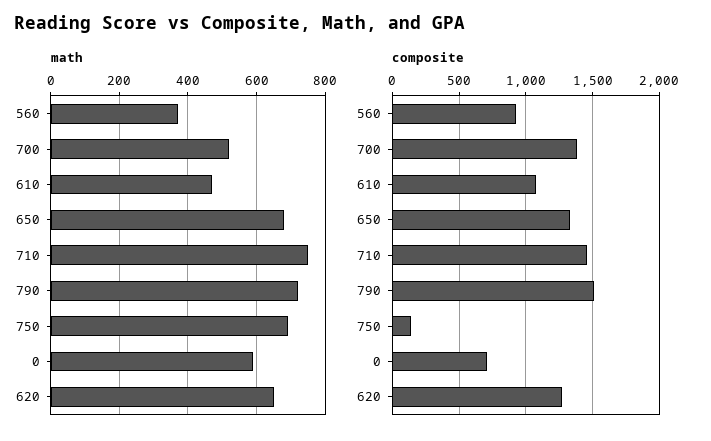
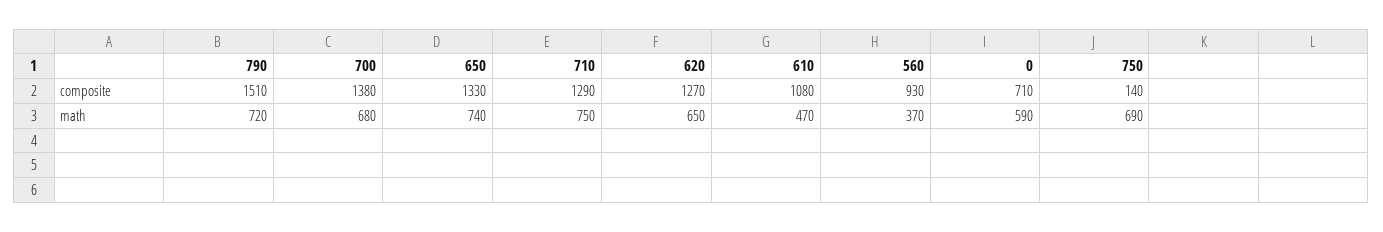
math, 700: 520 -> 680
math, 650: 680 -> 740
composite, 710: 1450 -> 1290

